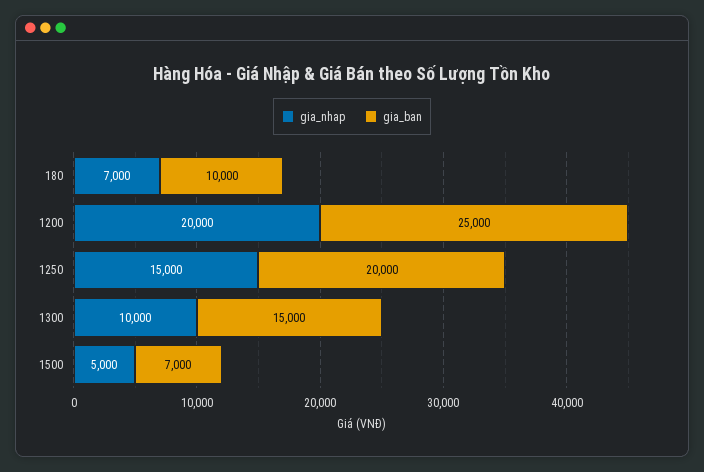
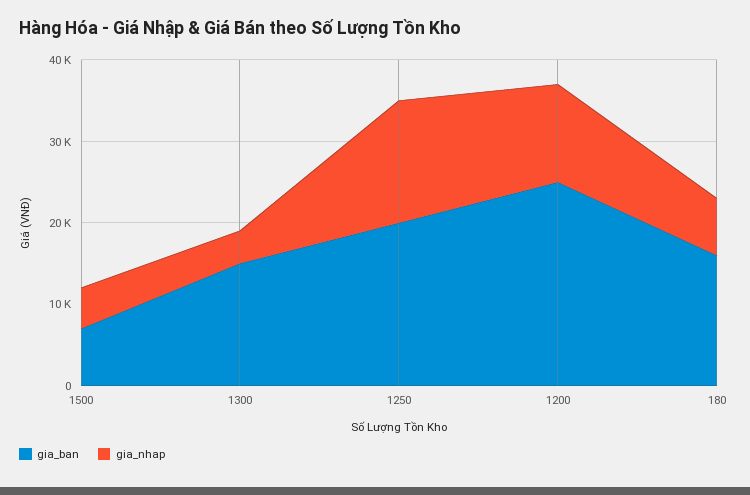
gia_ban, 180: 10000 -> 16000
gia_nhap, 1200: 20000 -> 12000
gia_nhap, 1300: 10000 -> 4000

